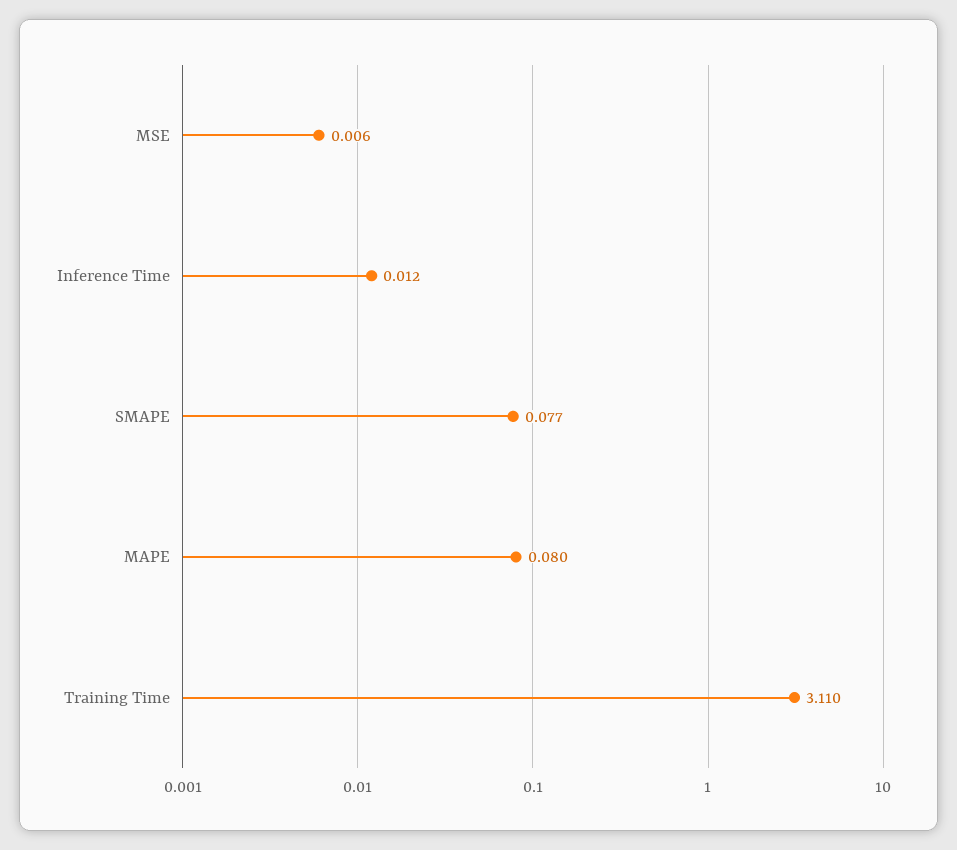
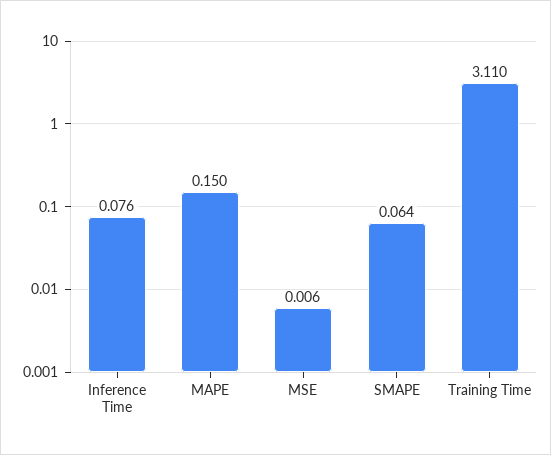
Inference Time: 0.012 -> 0.076
SMAPE: 0.077 -> 0.064
MAPE: 0.08 -> 0.15

